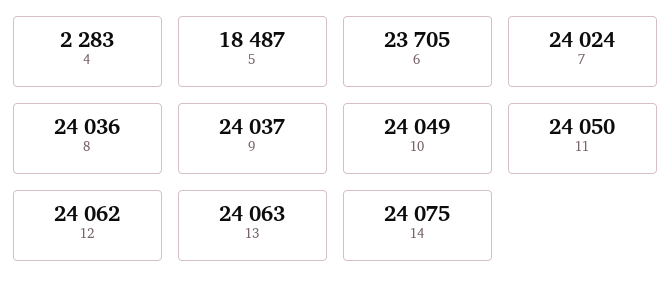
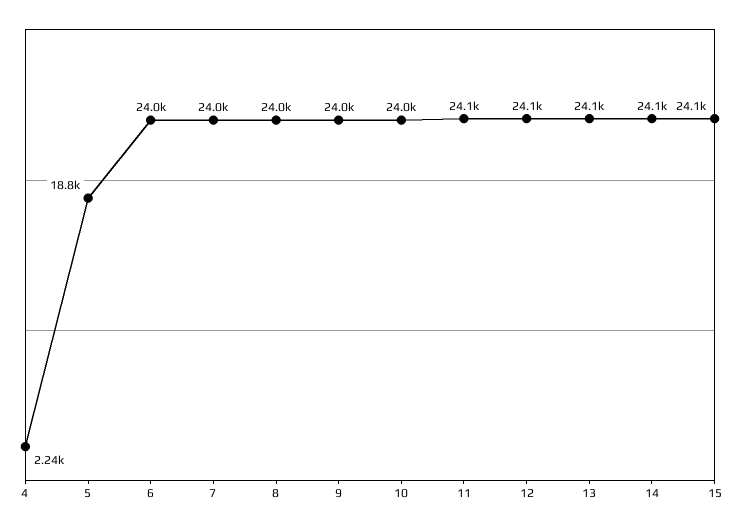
4: 2283 -> 2240
5: 18487 -> 18800
6: 23705 -> 24000
15: none -> 24100

